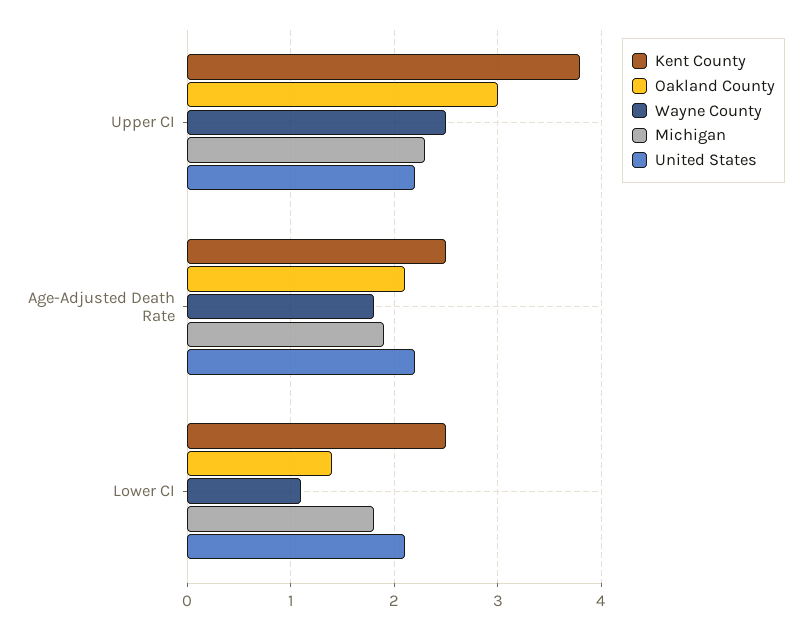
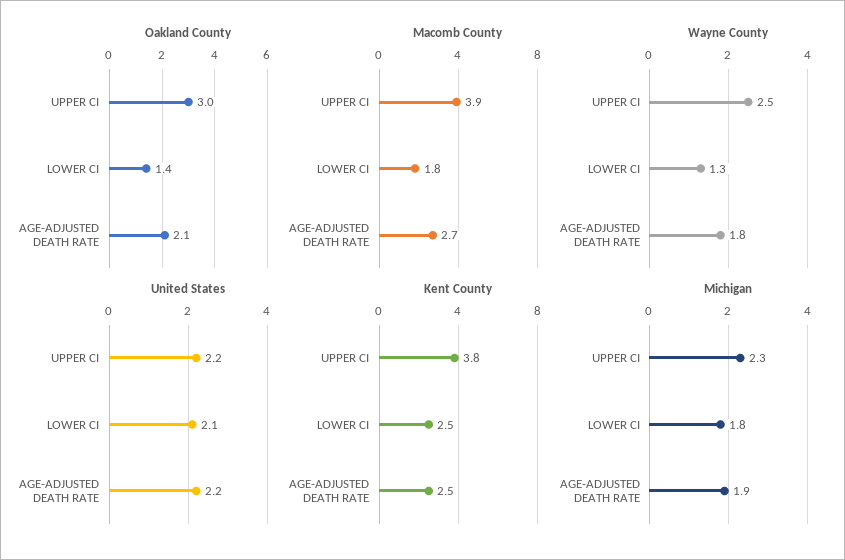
Wayne County, Lower CI: 1.1 -> 1.3
Macomb County, Upper CI: none -> 3.9
Macomb County, Lower CI: none -> 1.8
Macomb County, Age-Adjusted Death Rate: none -> 2.7

